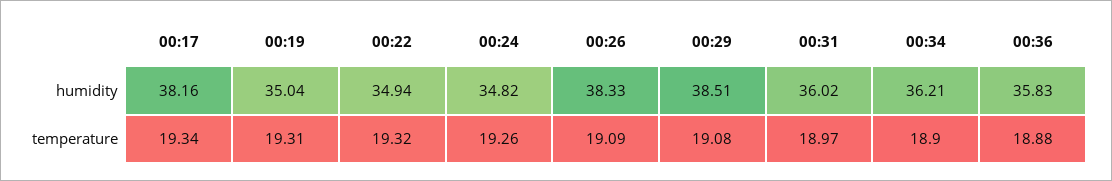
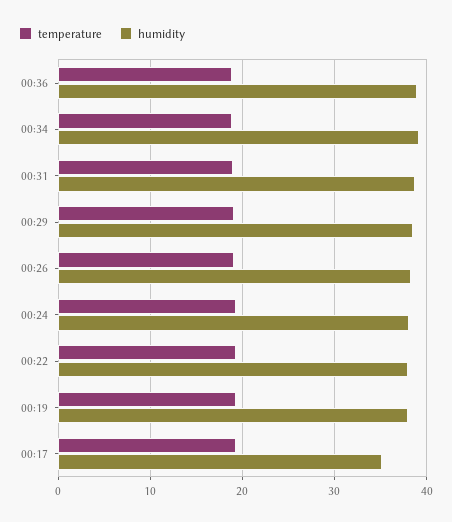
humidity, 00:17: 38.16 -> 35
humidity, 00:19: 35.04 -> 38
humidity, 00:22: 34.94 -> 38
humidity, 00:24: 34.82 -> 38
humidity, 00:31: 36.02 -> 39
humidity, 00:34: 36.21 -> 39
humidity, 00:36: 35.83 -> 39

